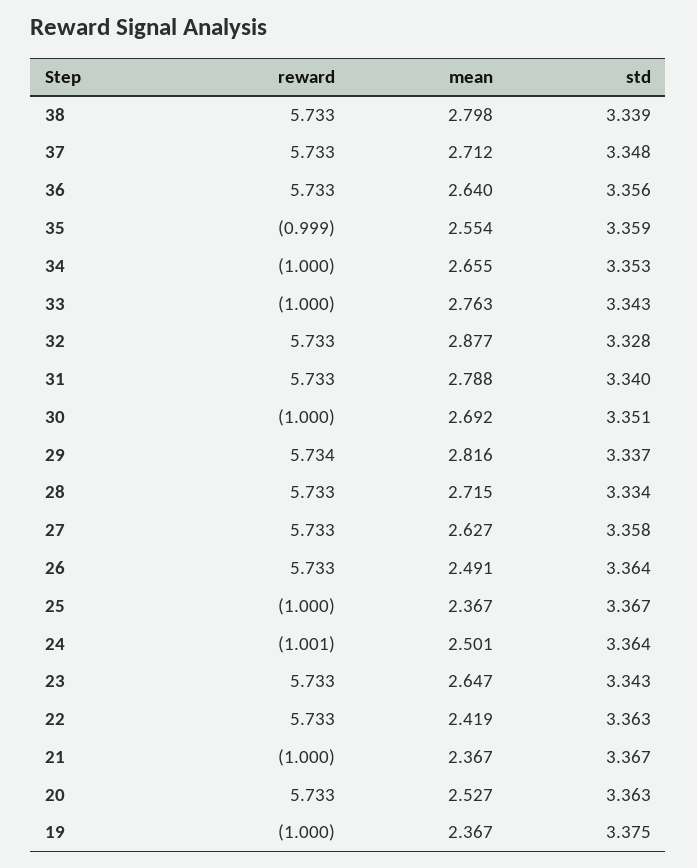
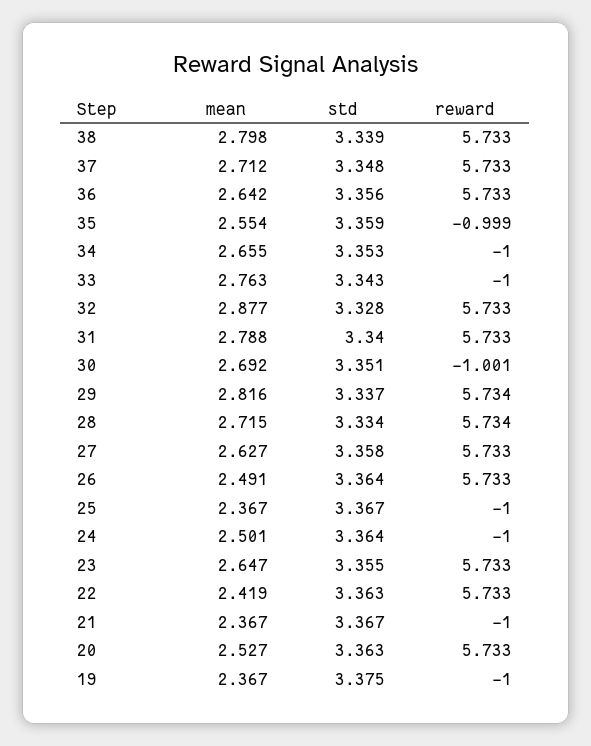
mean, 36: 2.64 -> 2.642
reward, 30: -1 -> -1.001
reward, 28: 5.733 -> 5.734
reward, 24: -1.001 -> -1
std, 23: 3.343 -> 3.355

